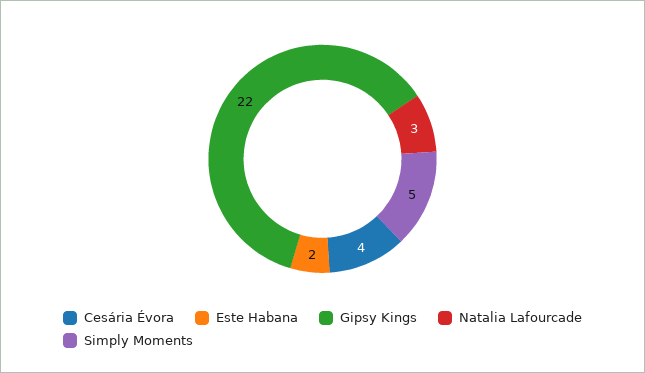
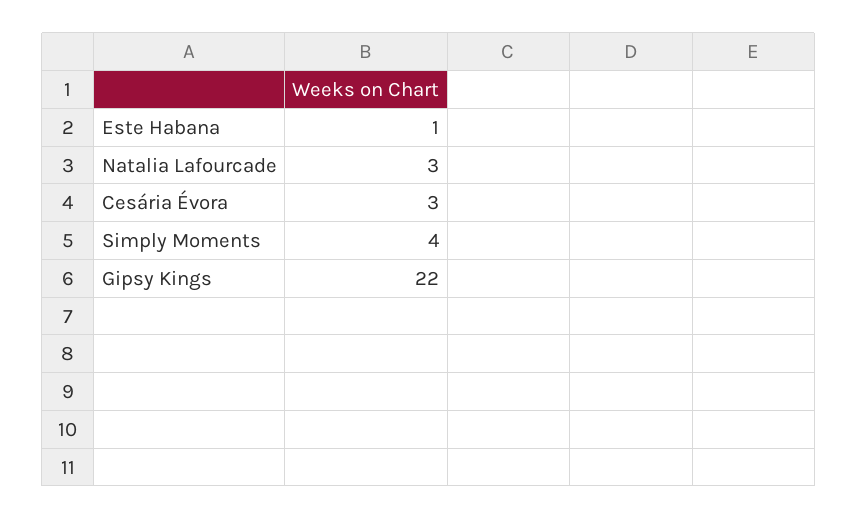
Cesária Évora: 4 -> 3
Este Habana: 2 -> 1
Simply Moments: 5 -> 4

